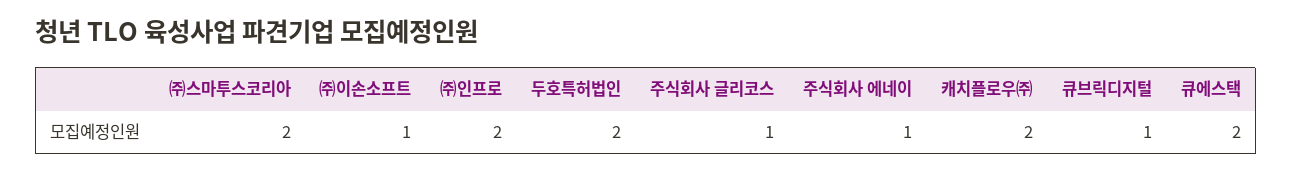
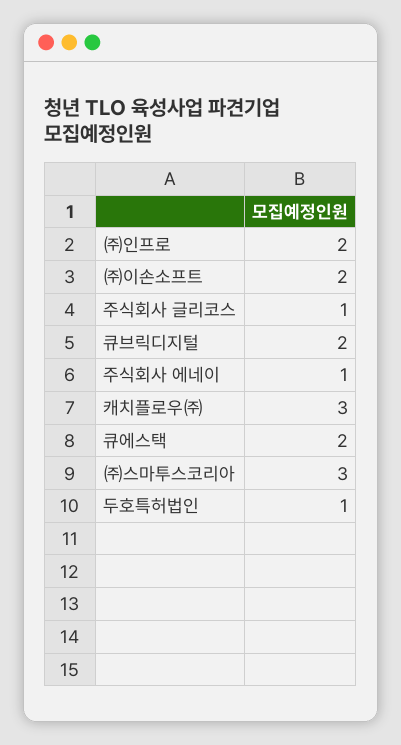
㈜스마투스코리아: 2 -> 3
㈜이손소프트: 1 -> 2
두호특허법인: 2 -> 1
캐치플로우㈜: 2 -> 3
큐브릭디지털: 1 -> 2

